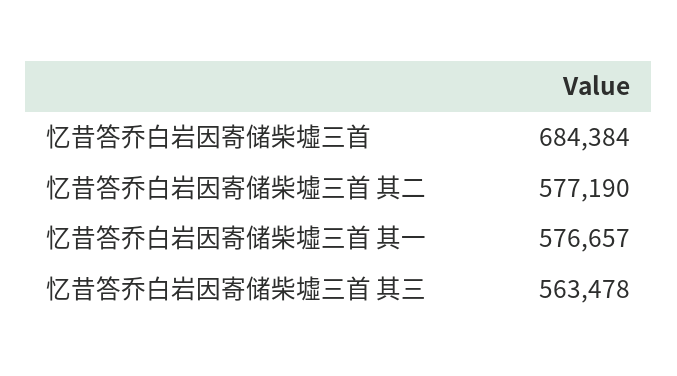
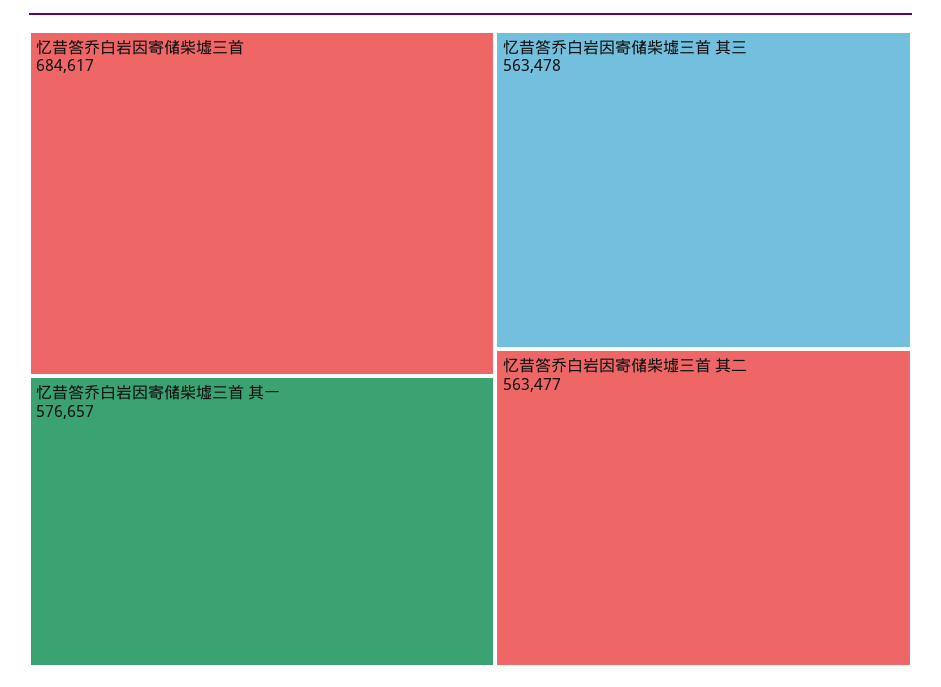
忆昔答乔白岩因寄储柴墟三首: 684384 -> 684617
忆昔答乔白岩因寄储柴墟三首 其二: 577190 -> 563477

